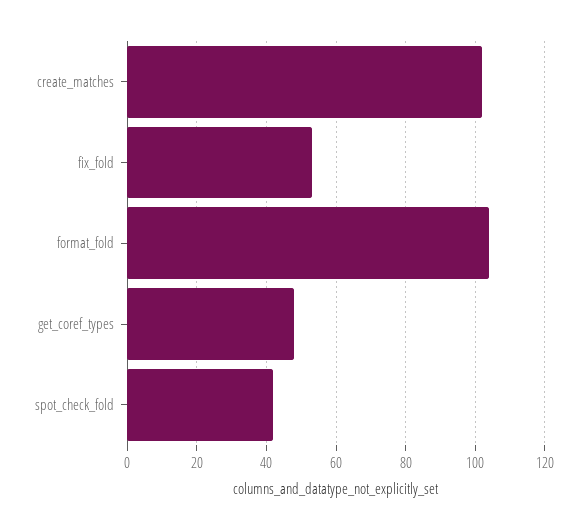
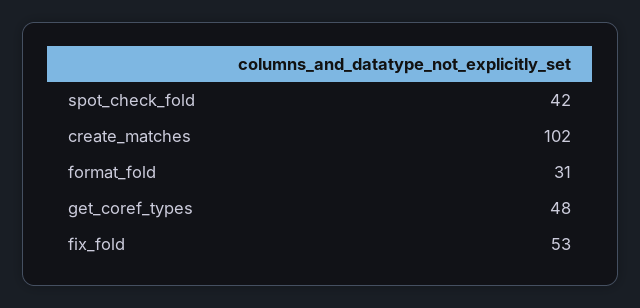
format_fold: 105 -> 31

